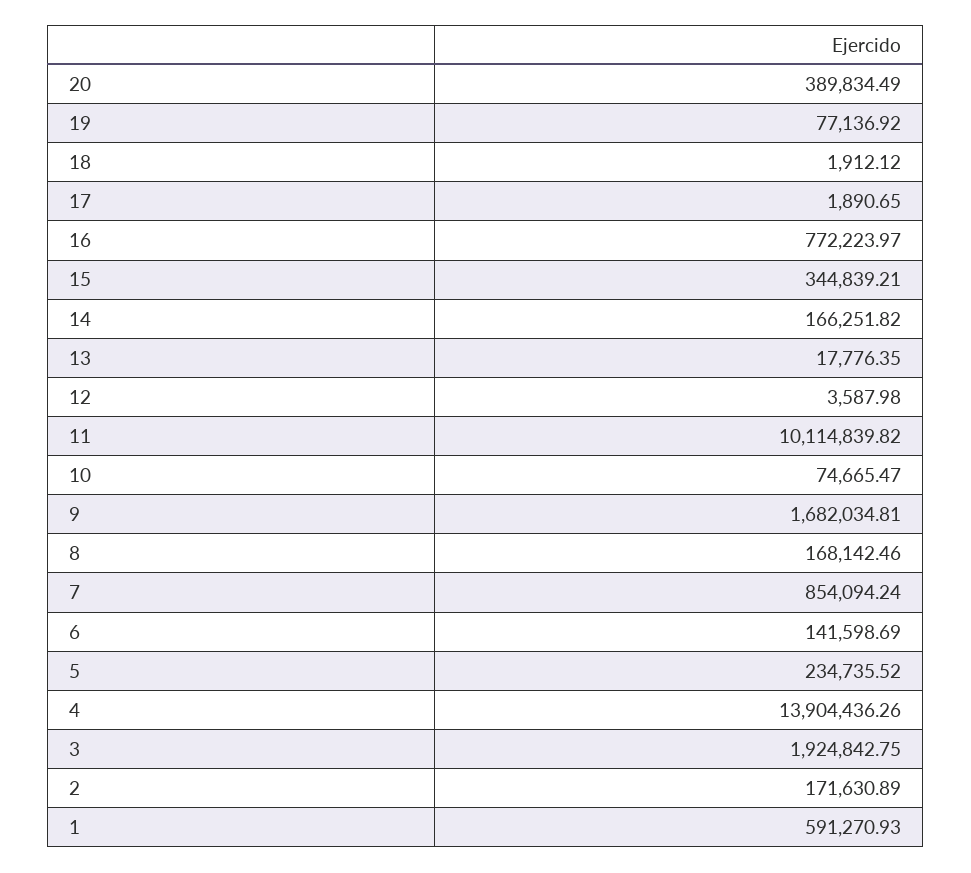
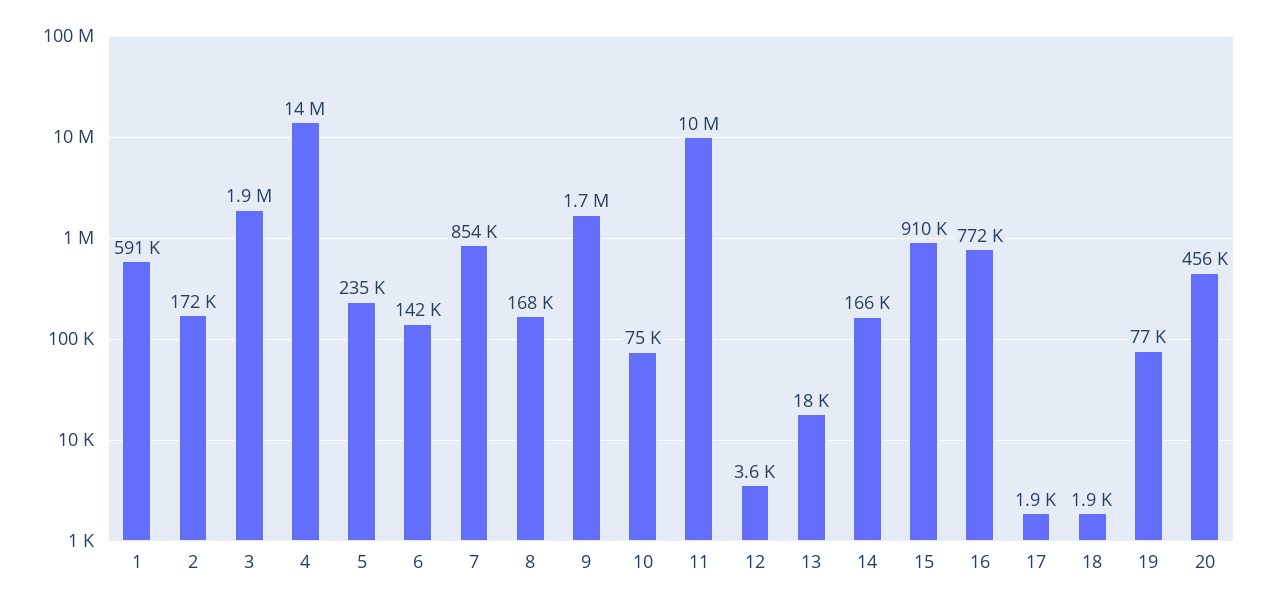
20: 389834.49 -> 456000
15: 344839.21 -> 910000

